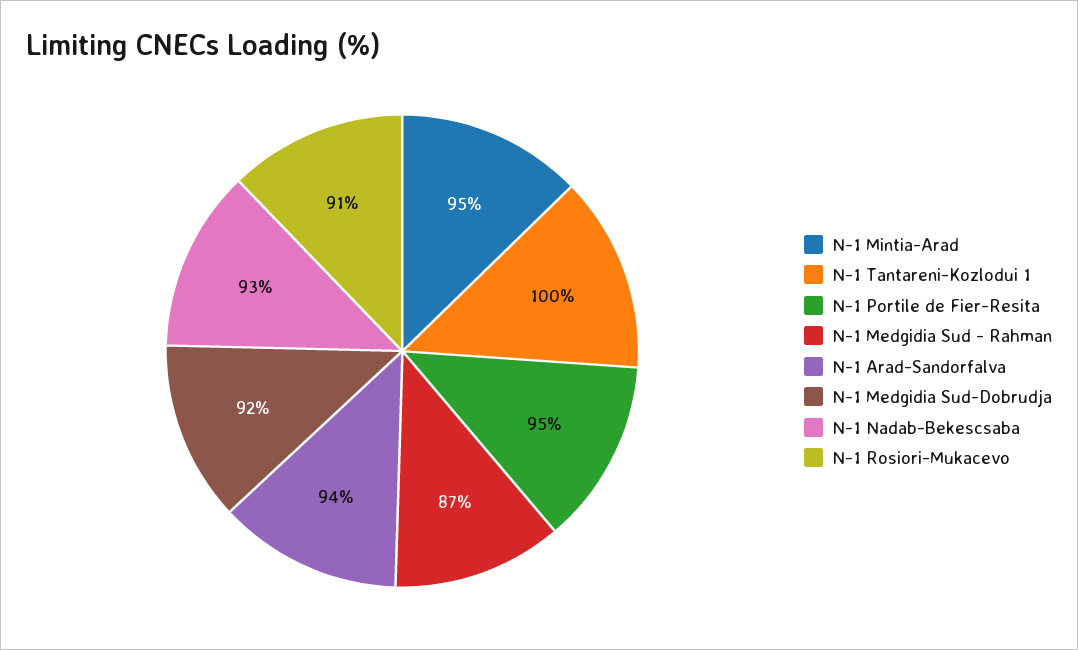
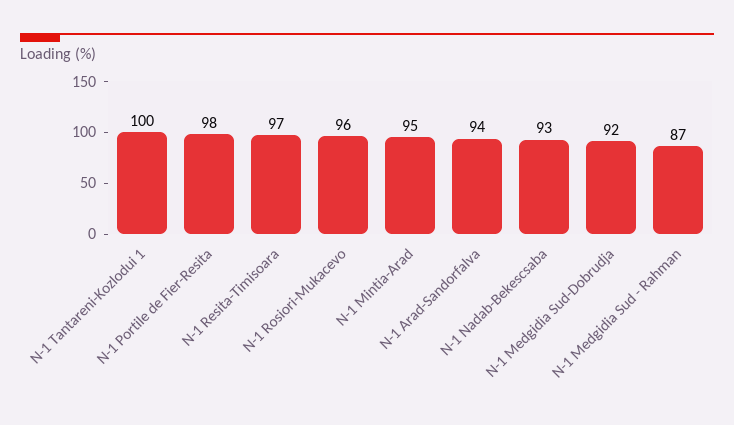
N-1 Portile de Fier-Resita: 95 -> 98
N-1 Rosiori-Mukacevo: 91 -> 96
N-1 Resita-Timisoara: none -> 97

